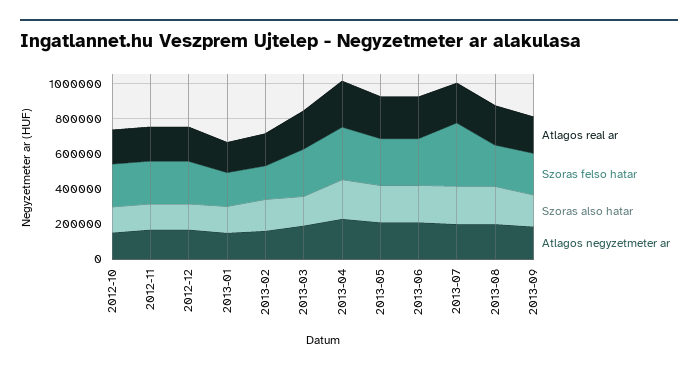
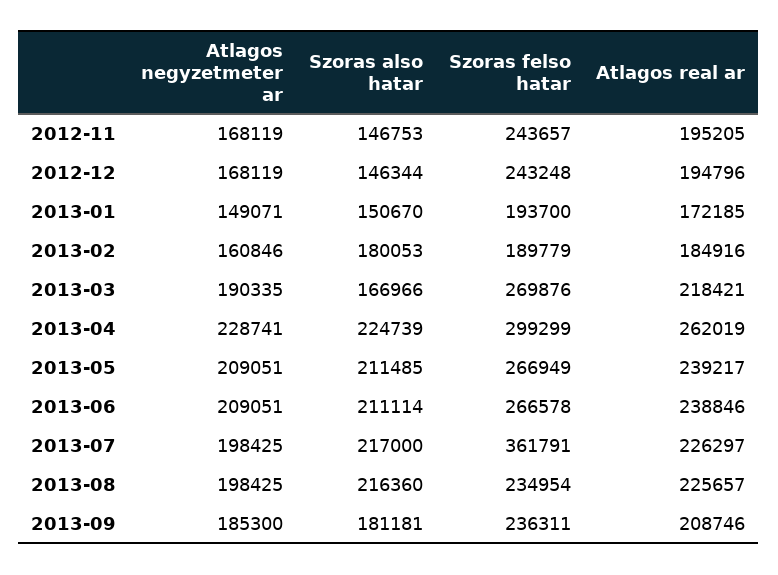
Atlagos real ar, 2012-10: 200000 -> none
Szoras felso hatar, 2012-10: 250000 -> none
Szoras also hatar, 2012-10: 150000 -> none
Atlagos negyzetmeter ar, 2012-10: 150000 -> none

